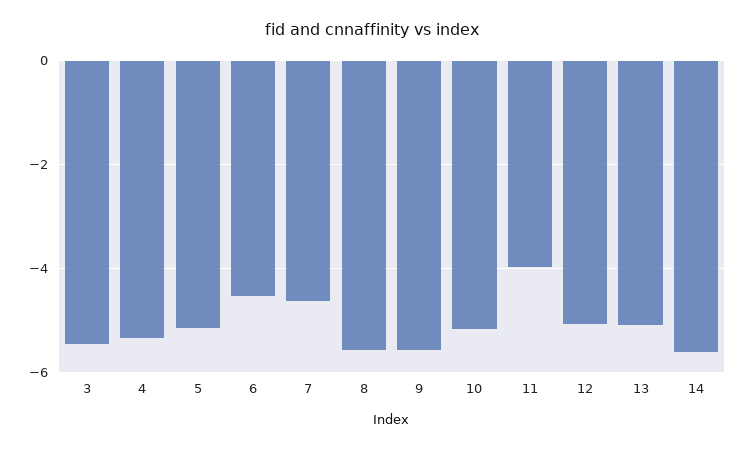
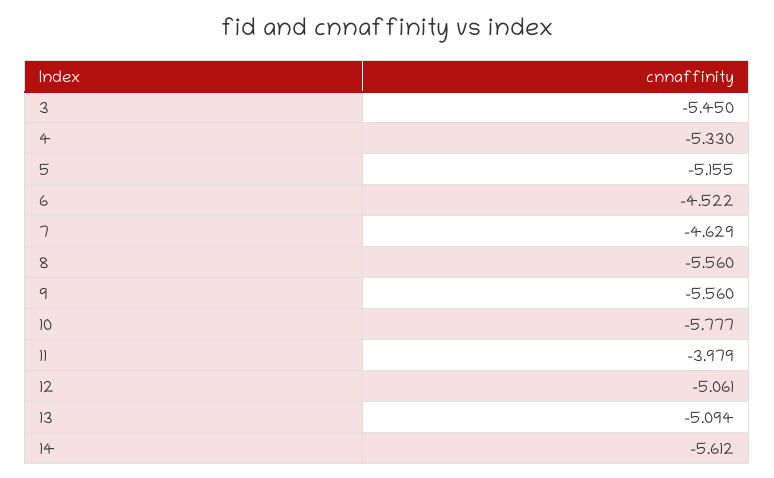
10: -5.2 -> -5.777

